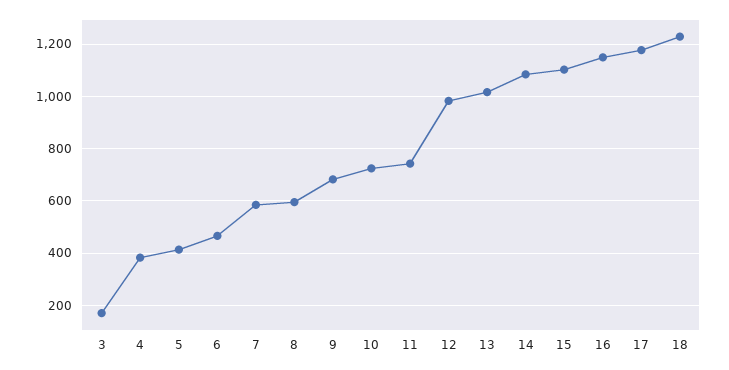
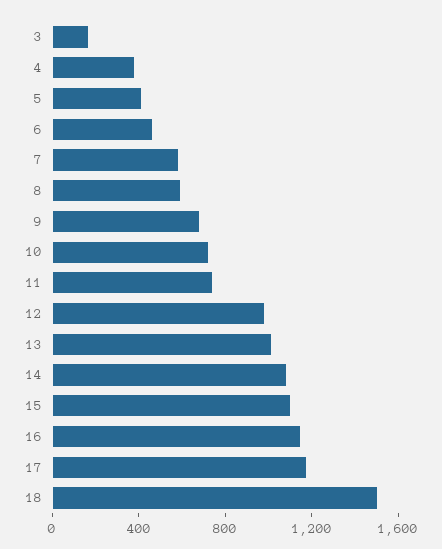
18: 1225 -> 1500

